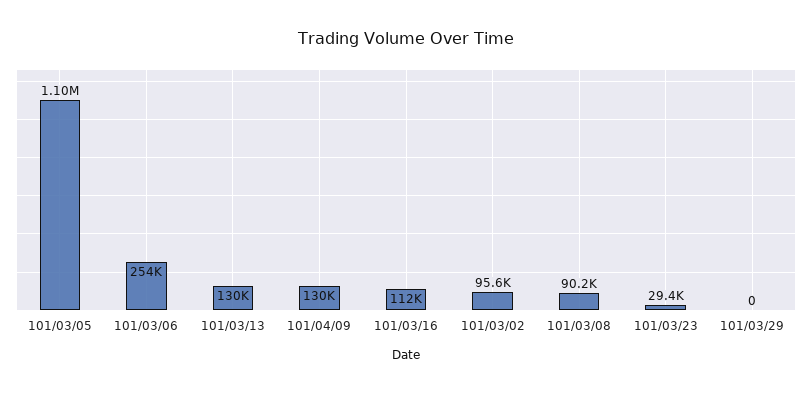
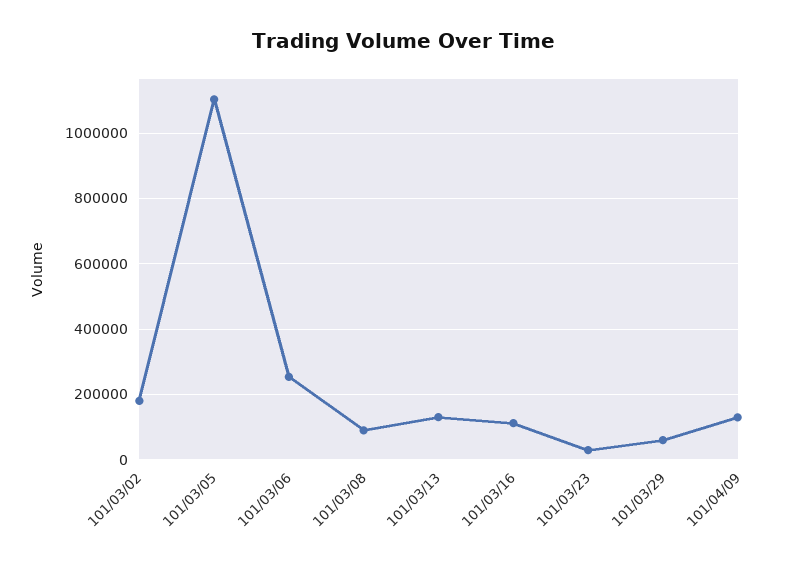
101/03/02: 95600 -> 180000
101/03/29: 0 -> 60000

